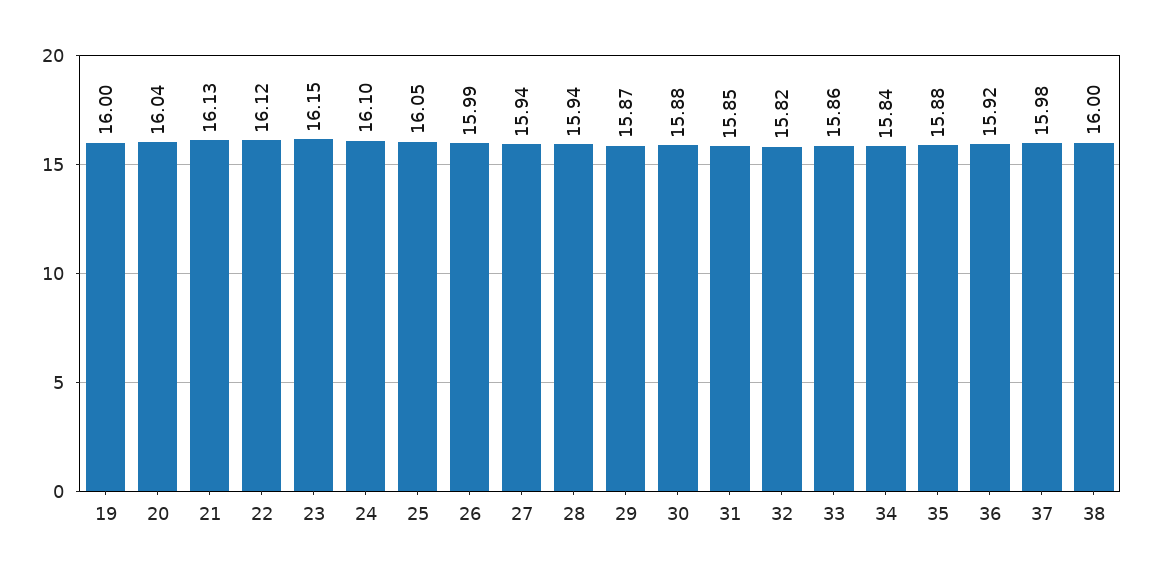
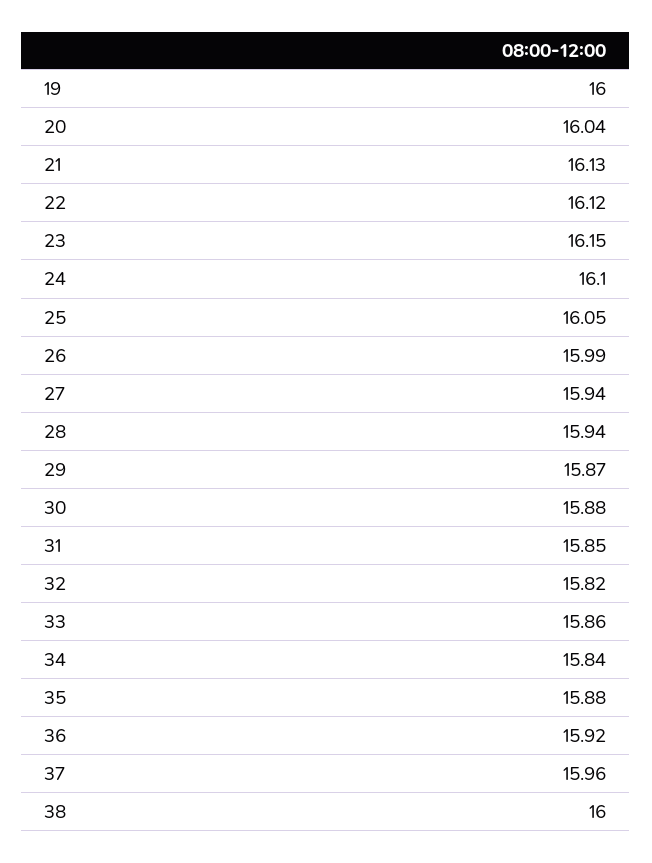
37: 15.98 -> 15.96

